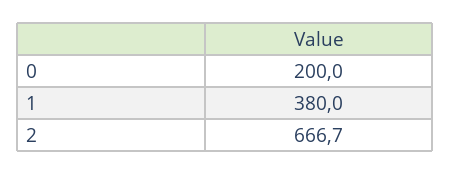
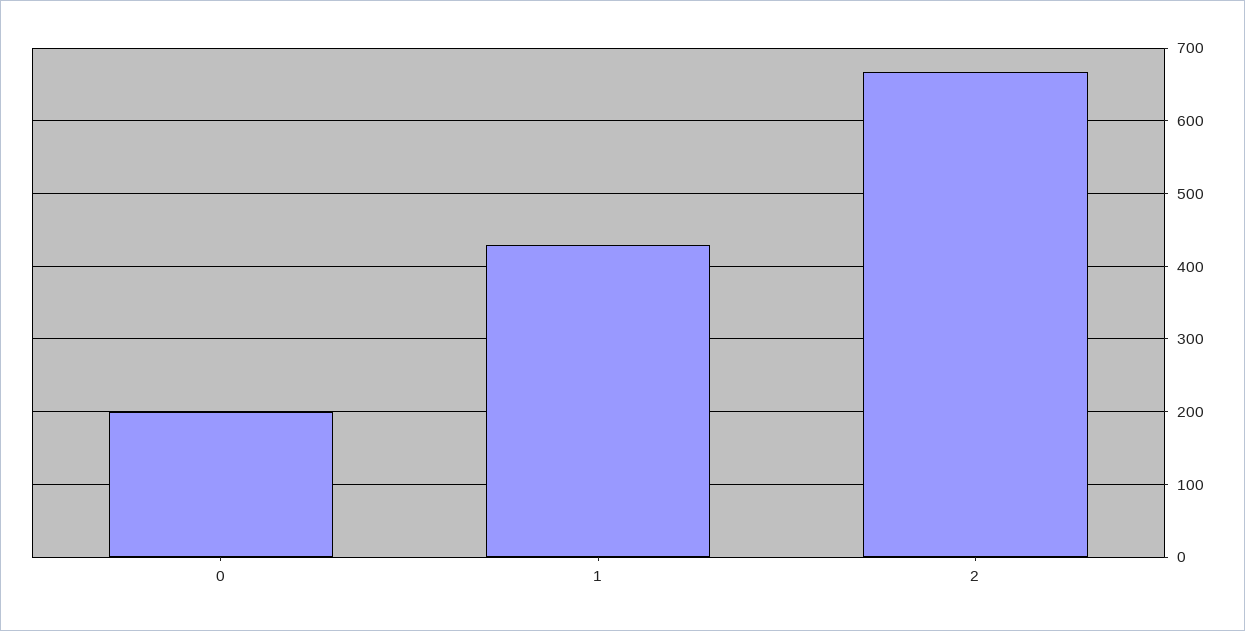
1: 380 -> 430

